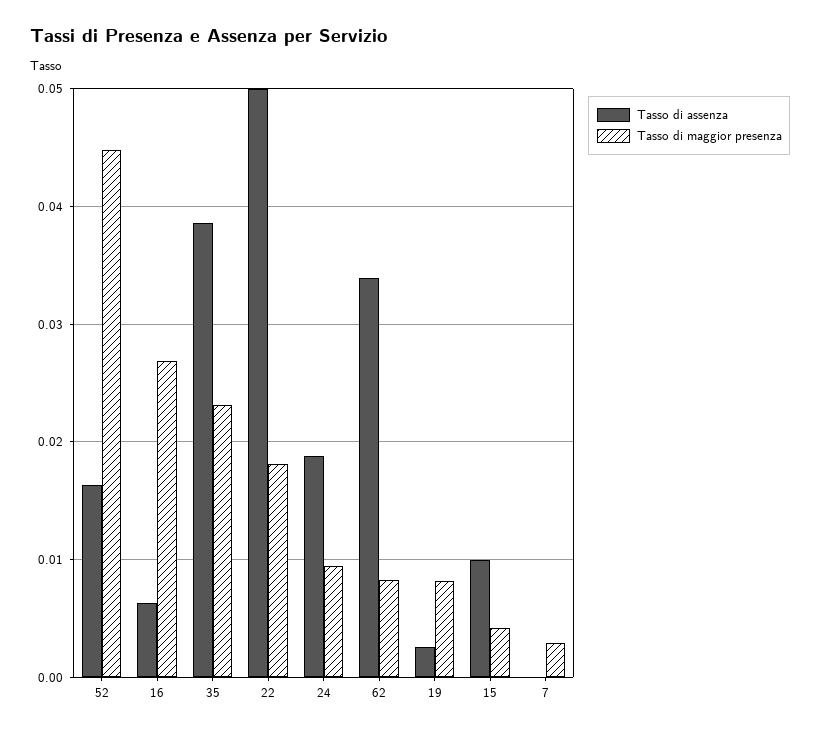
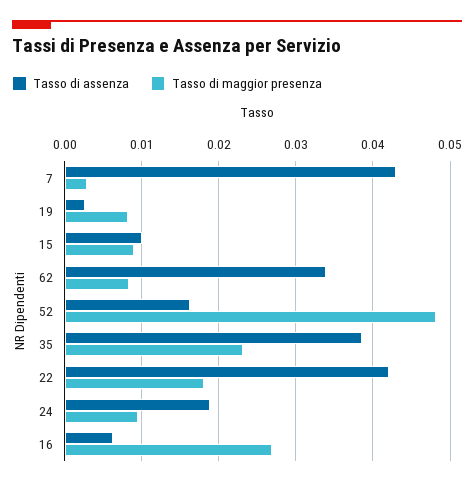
Tasso di maggior presenza, 52: 0.045 -> 0.048
Tasso di assenza, 22: 0.05 -> 0.042
Tasso di maggior presenza, 15: 0.004 -> 0.009
Tasso di assenza, 7: 0 -> 0.043

